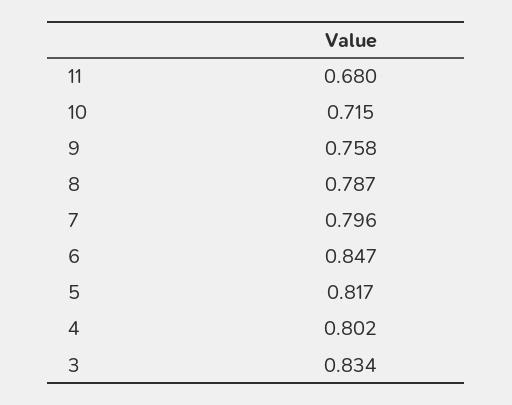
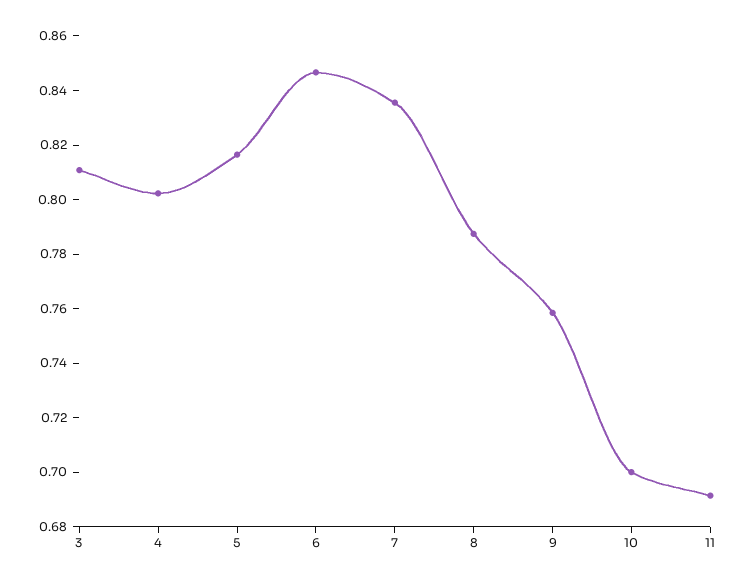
11: 0.68 -> 0.69
10: 0.715 -> 0.7
7: 0.796 -> 0.835
3: 0.834 -> 0.81

